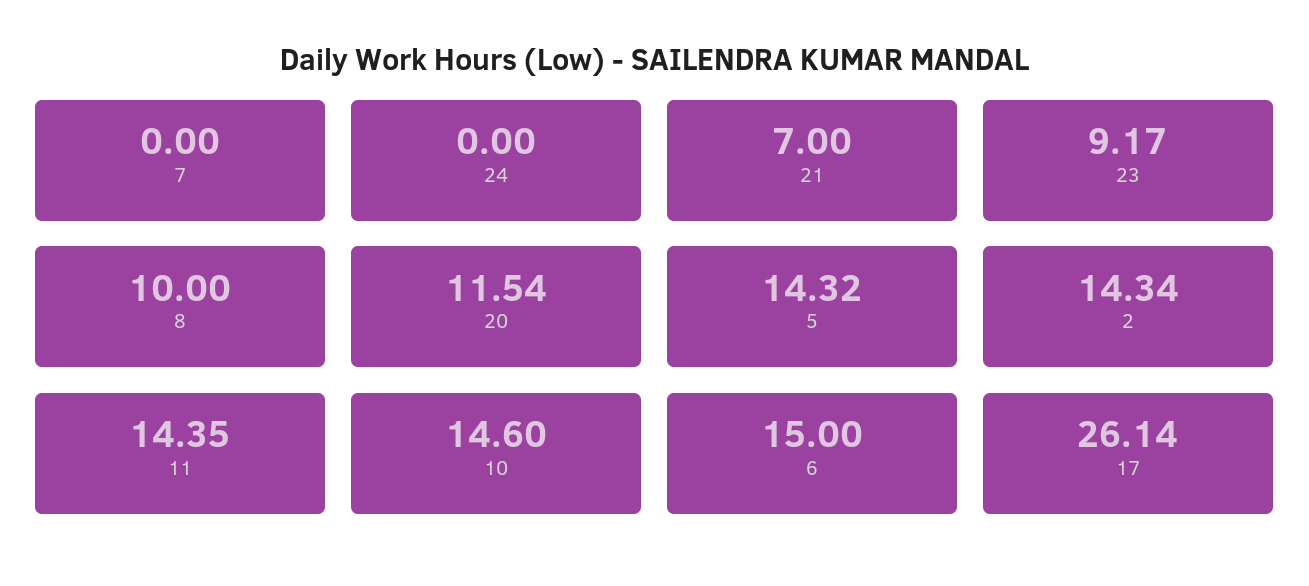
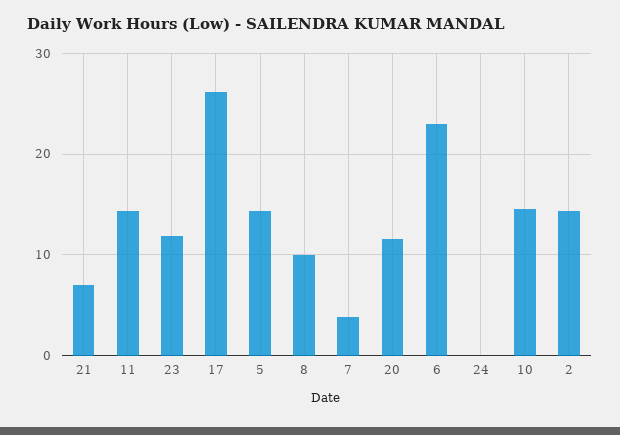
7: 0 -> 4
23: 9.17 -> 12
6: 15 -> 23

